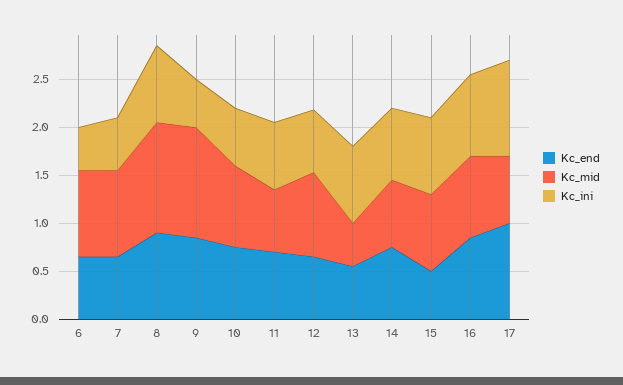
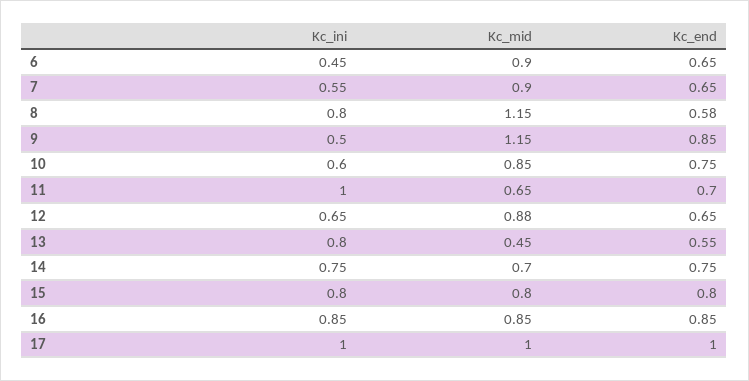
Kc_end, 8: 0.9 -> 0.58
Kc_ini, 11: 0.7 -> 1
Kc_end, 15: 0.5 -> 0.8
Kc_mid, 17: 0.7 -> 1

